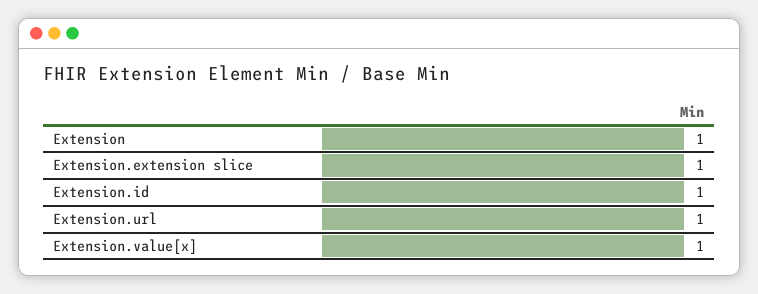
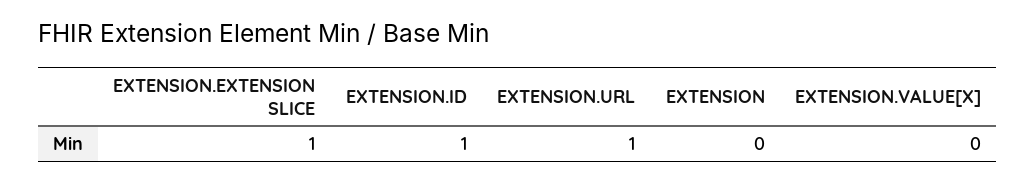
Extension: 1 -> 0
Extension.value[x]: 1 -> 0

